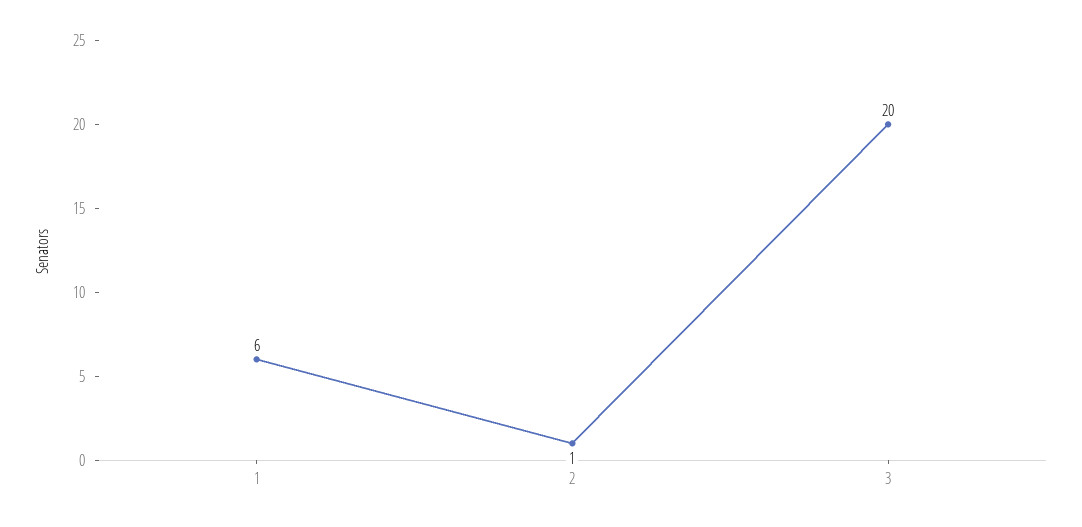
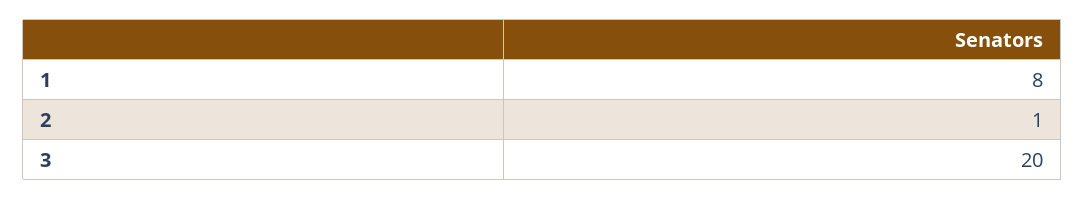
1: 6 -> 8

